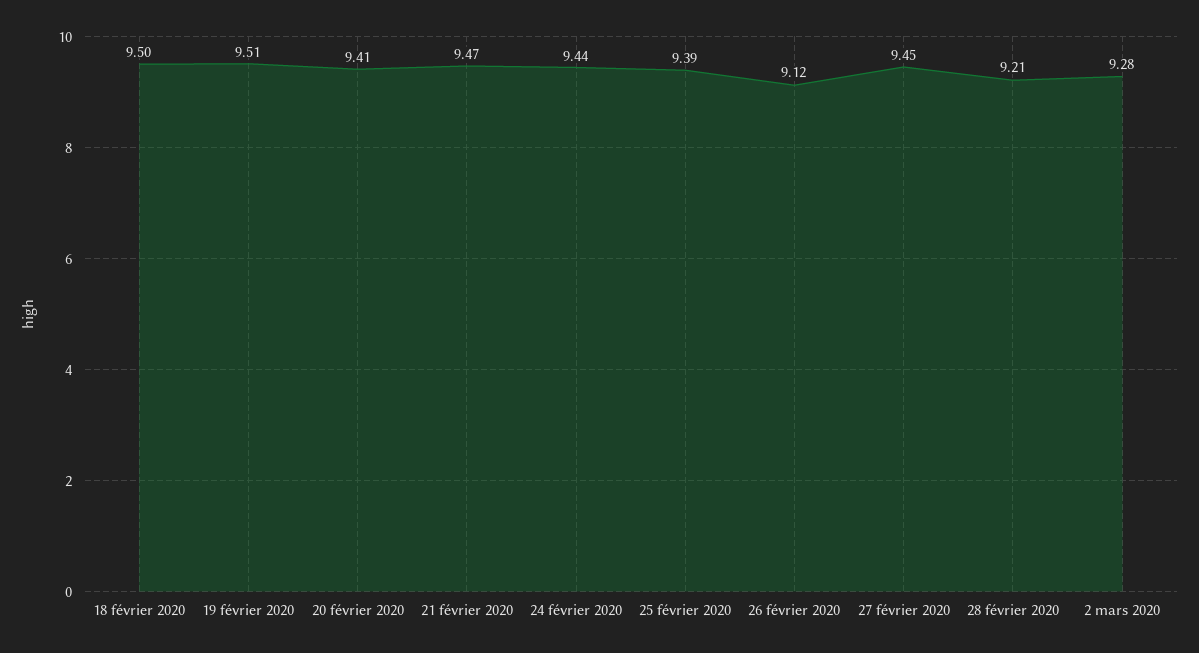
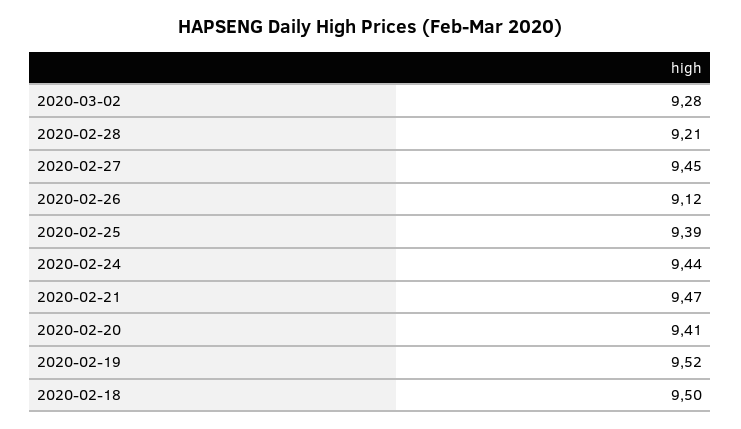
19 février 2020: 9.51 -> 9.52

